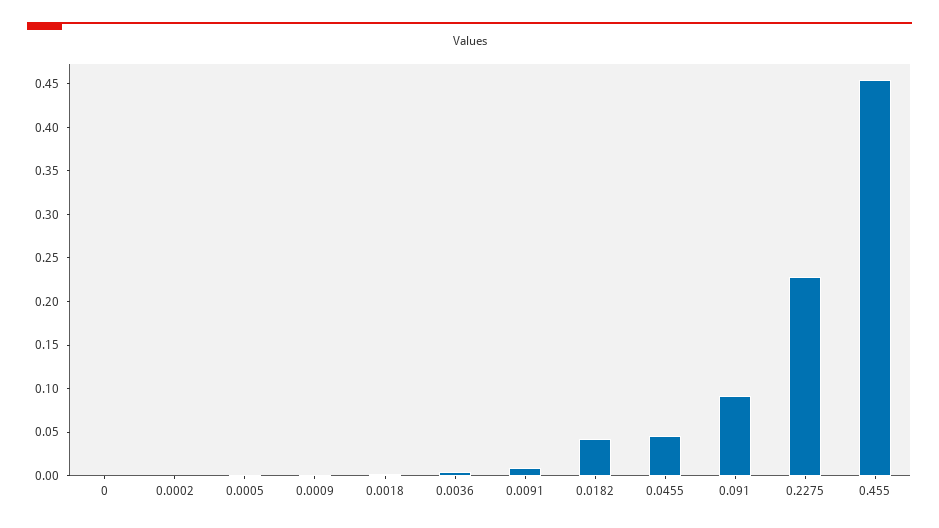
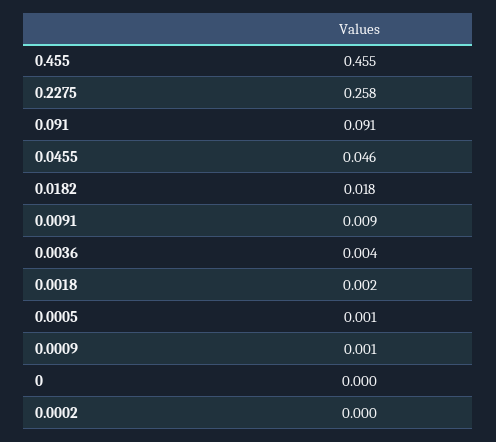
0.0182: 0.04 -> 0.018
0.2275: 0.23 -> 0.258

